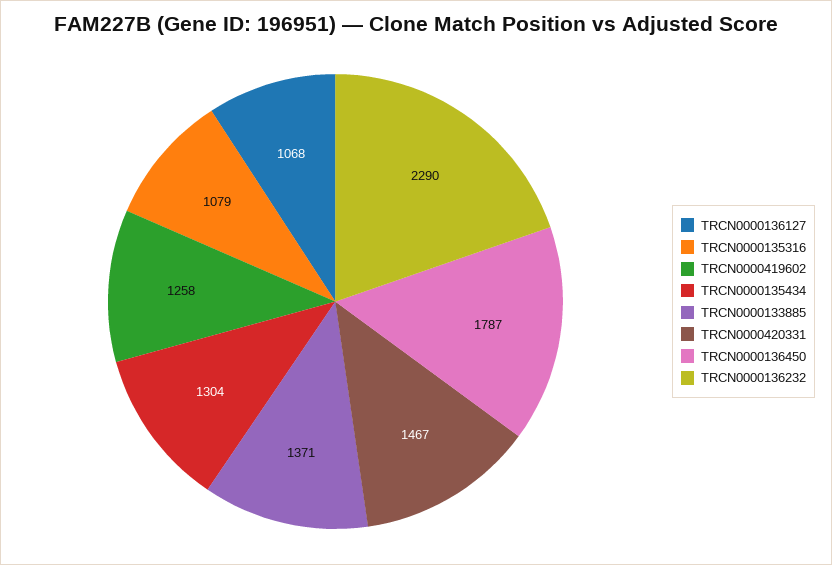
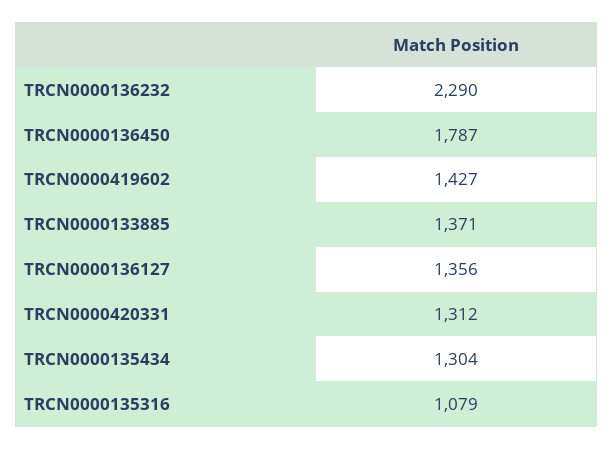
TRCN0000136127: 1068 -> 1356
TRCN0000419602: 1258 -> 1427
TRCN0000420331: 1467 -> 1312

